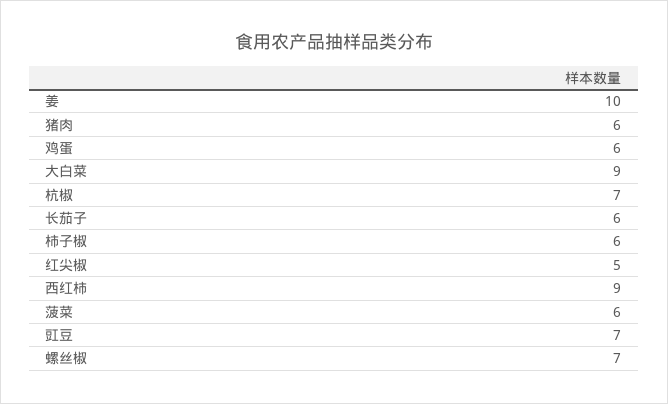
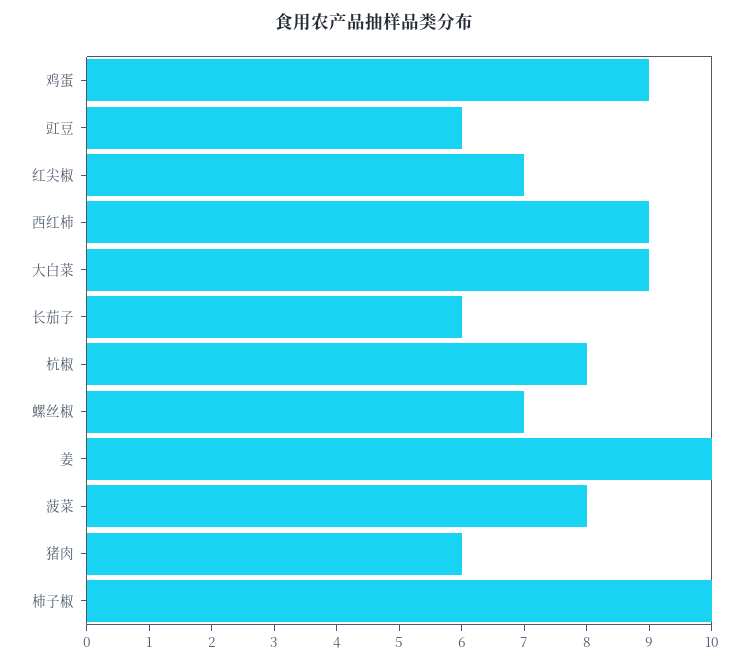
鸡蛋: 6 -> 9
杭椒: 7 -> 8
柿子椒: 6 -> 10
红尖椒: 5 -> 7
菠菜: 6 -> 8
豇豆: 7 -> 6

